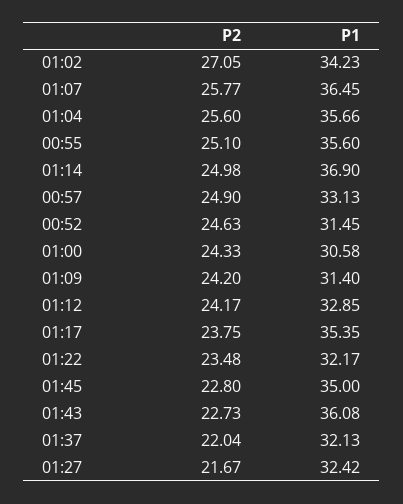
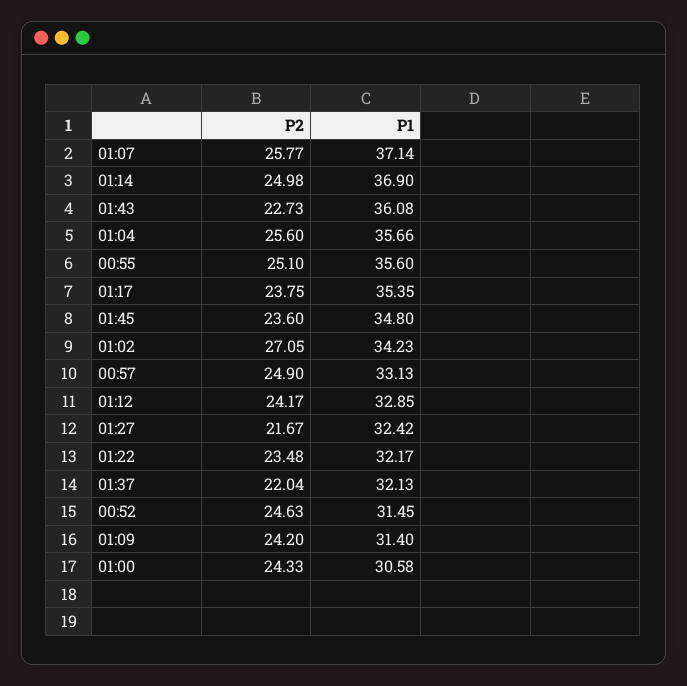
P1, 01:07: 36.45 -> 37.14
P2, 01:45: 22.8 -> 23.6
P1, 01:45: 35 -> 34.8

